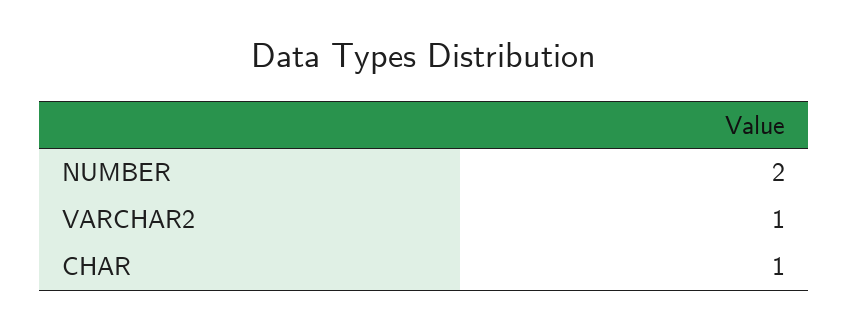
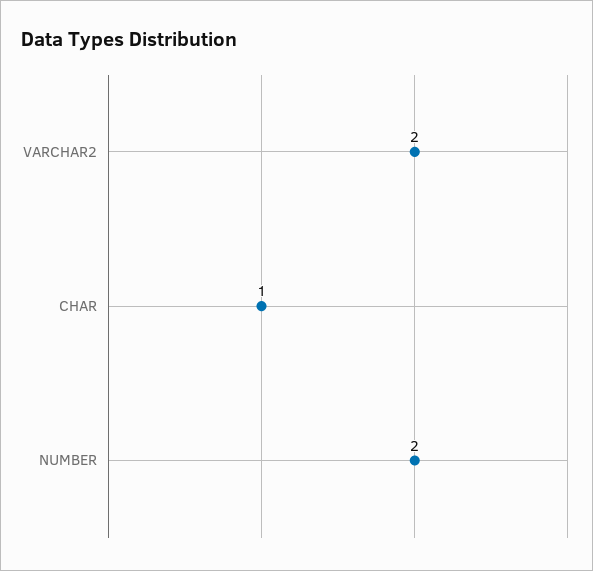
VARCHAR2: 1 -> 2

